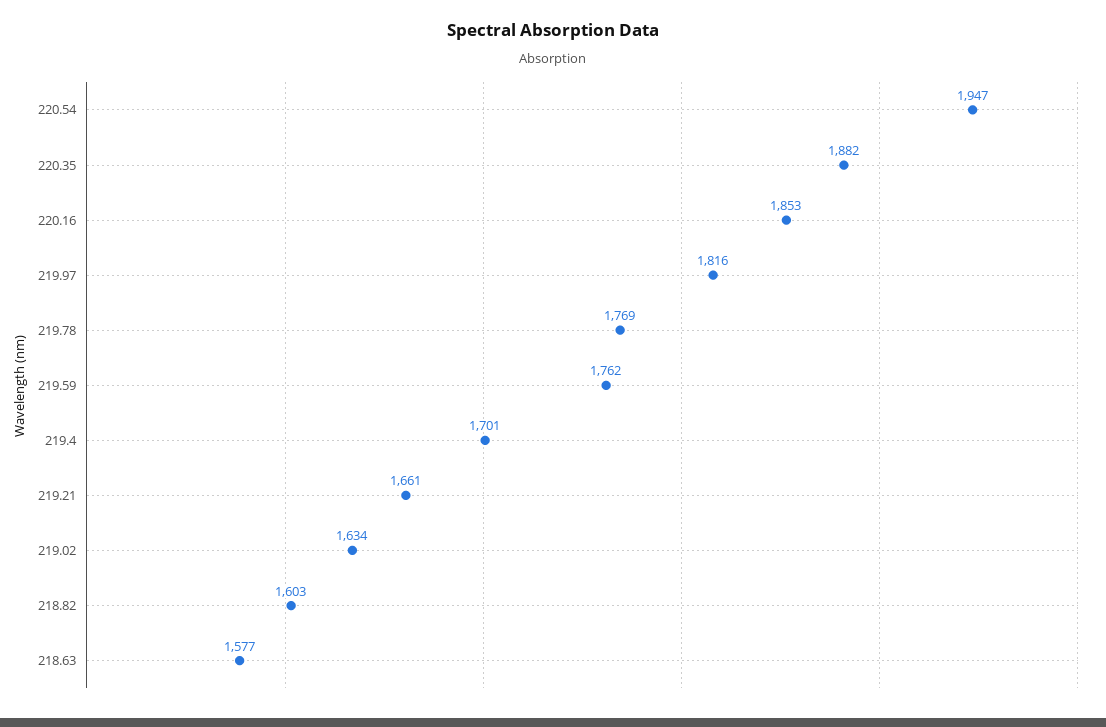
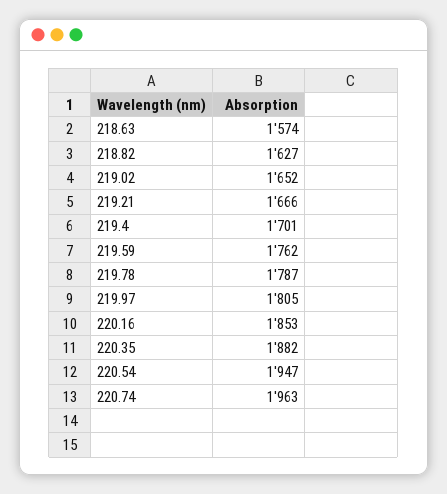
219.97: 1816 -> 1805
219.78: 1769 -> 1787
219.21: 1661 -> 1666
219.02: 1634 -> 1652
218.82: 1603 -> 1627
218.63: 1577 -> 1574
220.74: none -> 1963

